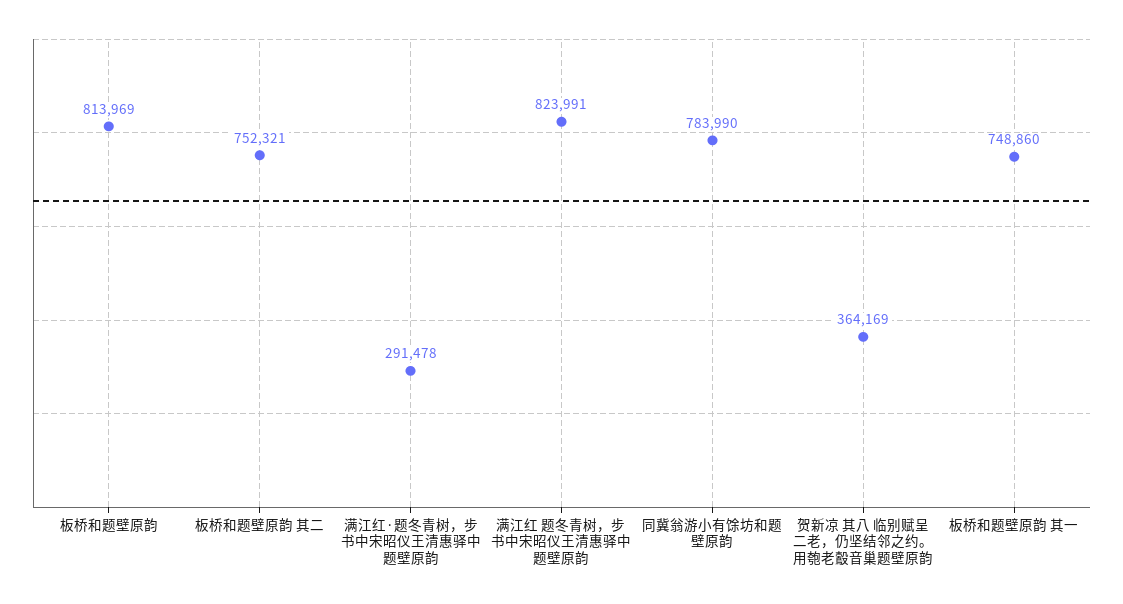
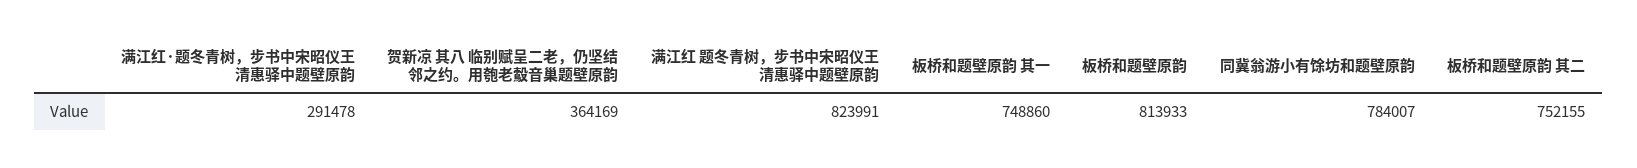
板桥和题壁原韵: 813969 -> 813933
板桥和题壁原韵 其二: 752321 -> 752155
同冀翁游小有馀坊和题壁原韵: 783990 -> 784007

